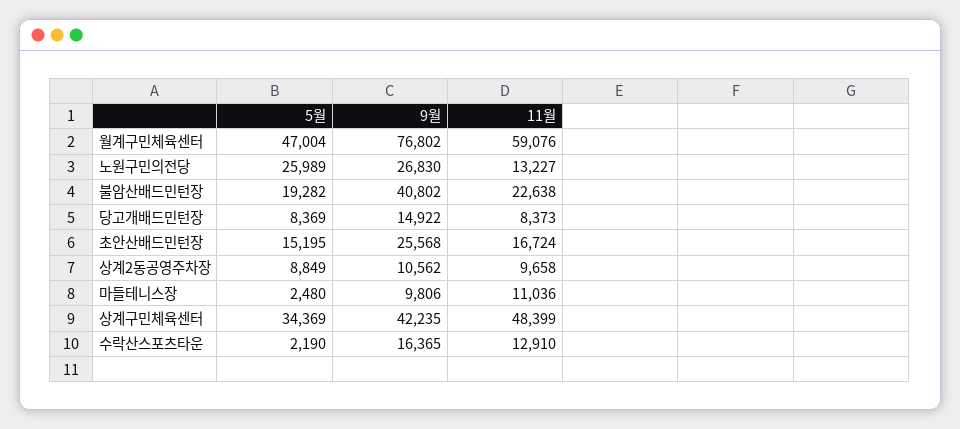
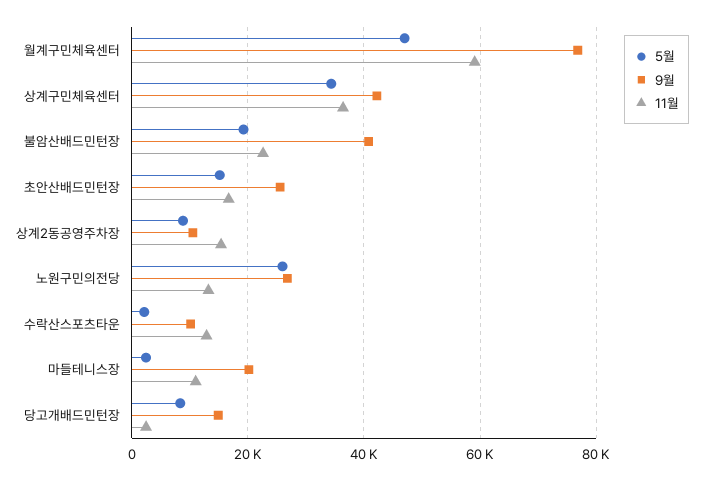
11월, 당고개배드민턴장: 8373 -> 2000
11월, 상계2동공영주차장: 9658 -> 16000
9월, 마들테니스장: 9806 -> 20000
11월, 상계구민체육센터: 48399 -> 36000
9월, 수락산스포츠타운: 16365 -> 10000

